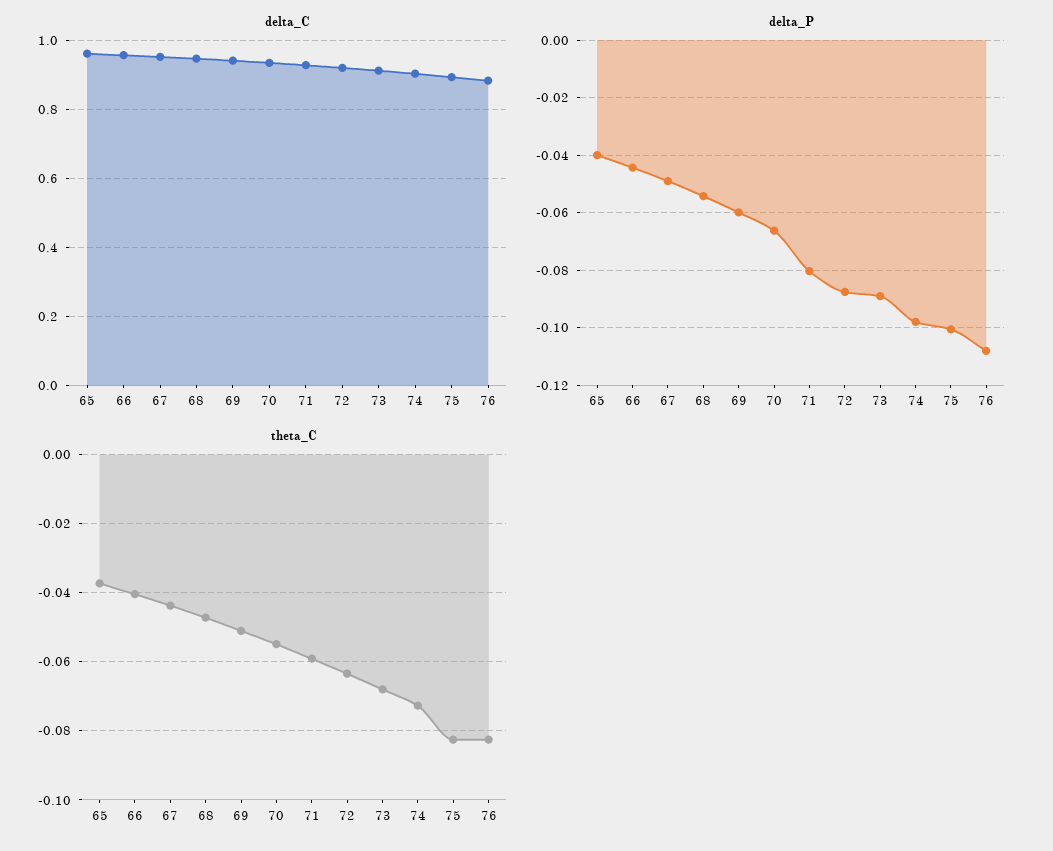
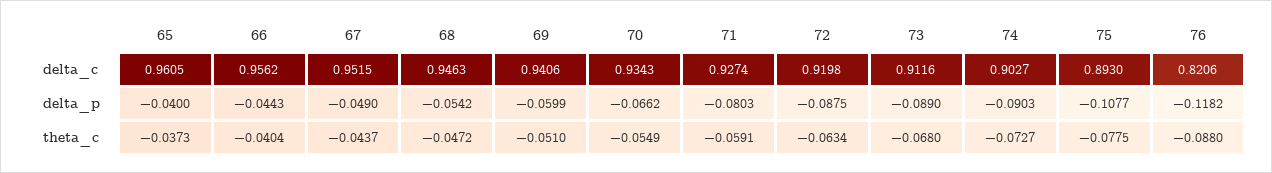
delta_C, 76: 0.88 -> 0.8206
delta_P, 74: -0.0975 -> -0.0903
delta_P, 75: -0.1 -> -0.1077
delta_P, 76: -0.1075 -> -0.1182
theta_C, 75: -0.082 -> -0.0775
theta_C, 76: -0.082 -> -0.088

